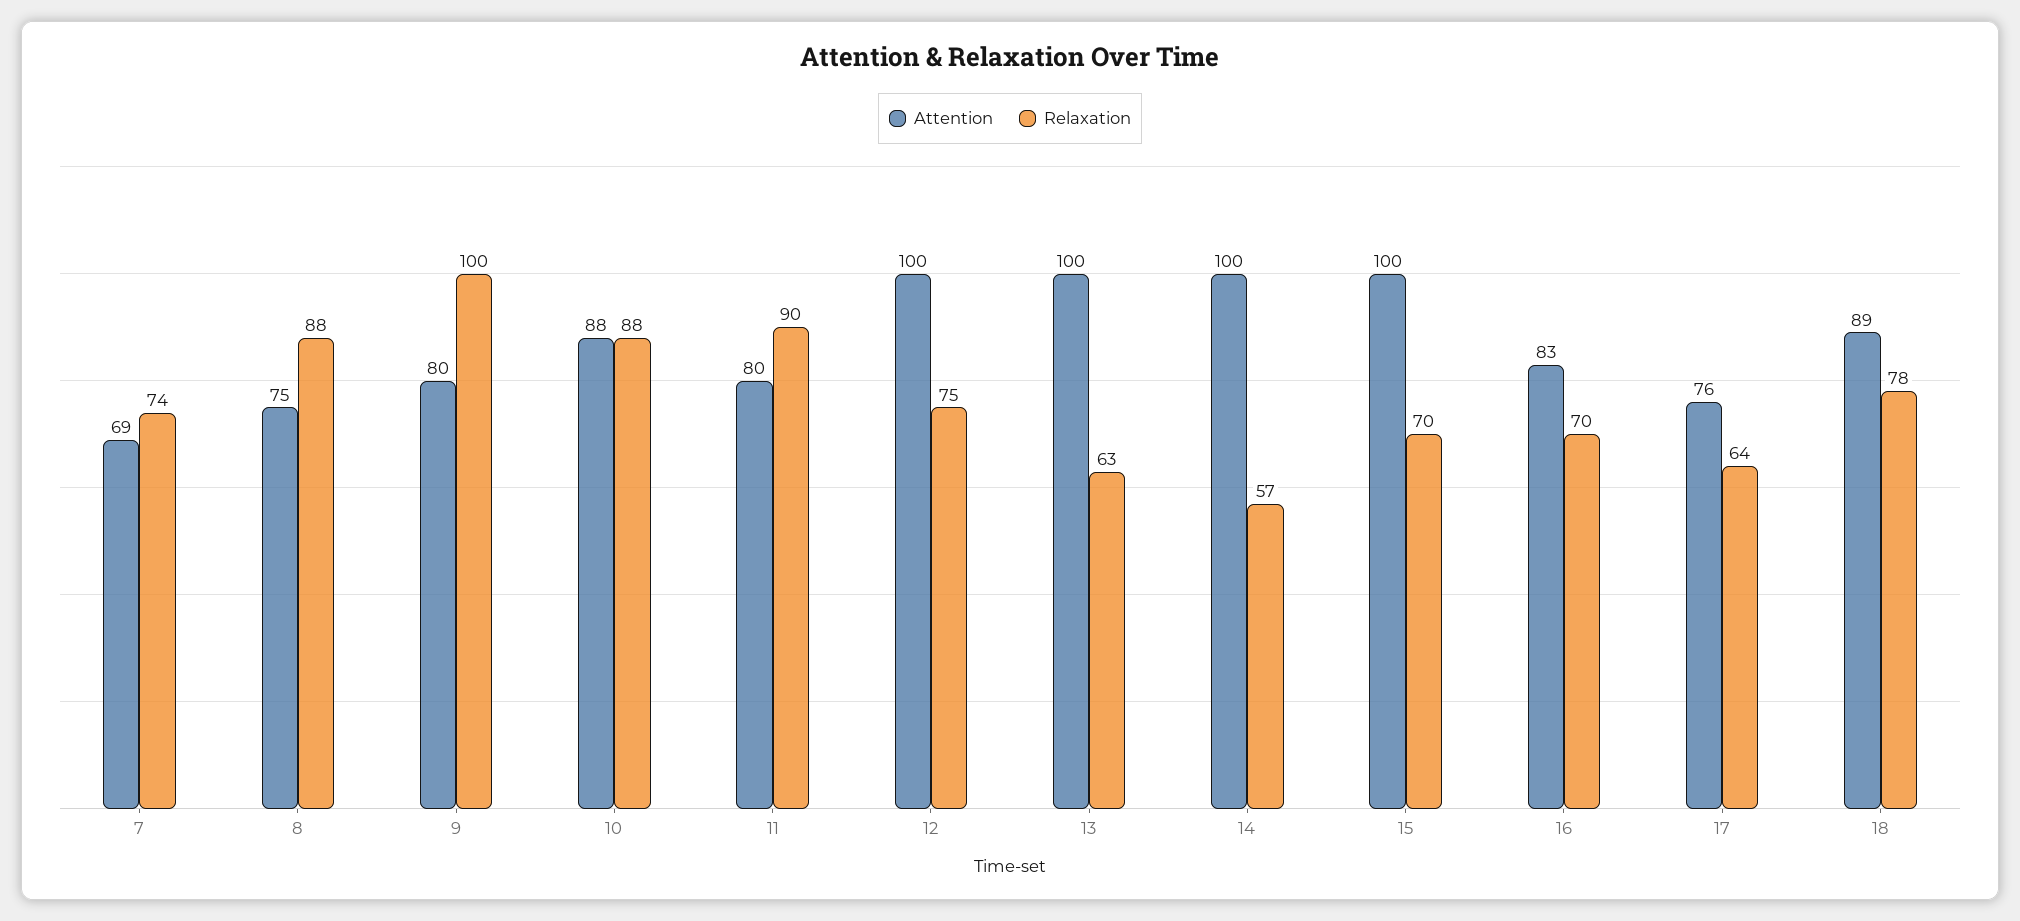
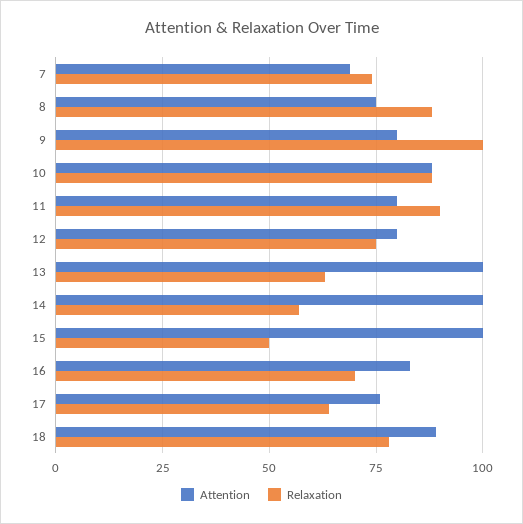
Attention, 12: 100 -> 80
Relaxation, 15: 70 -> 50

